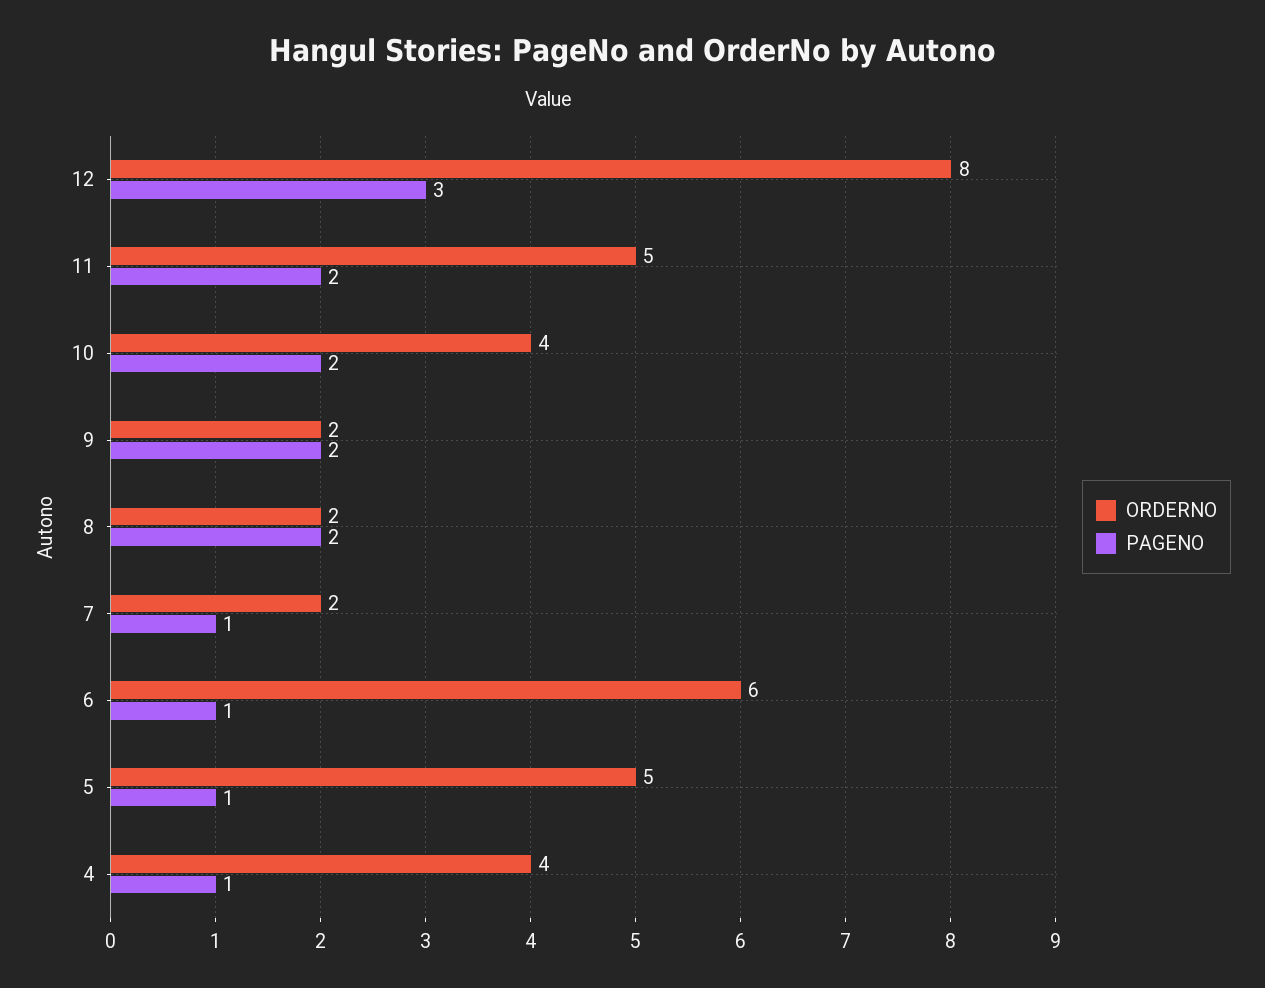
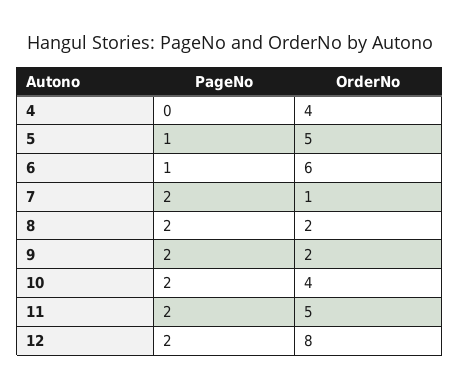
PAGENO, 12: 3 -> 2
ORDERNO, 7: 2 -> 1
PAGENO, 7: 1 -> 2
PAGENO, 4: 1 -> 0

